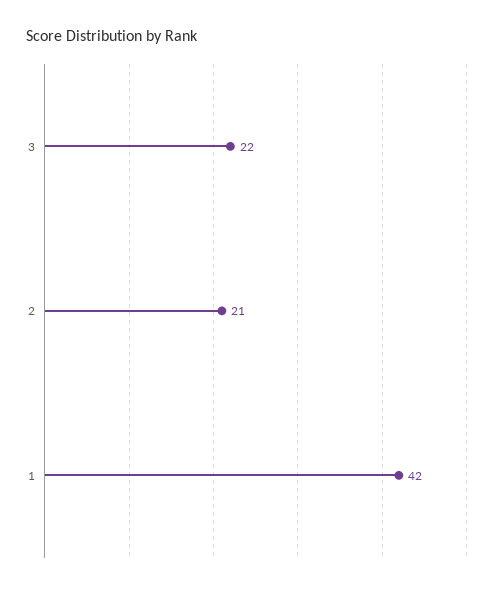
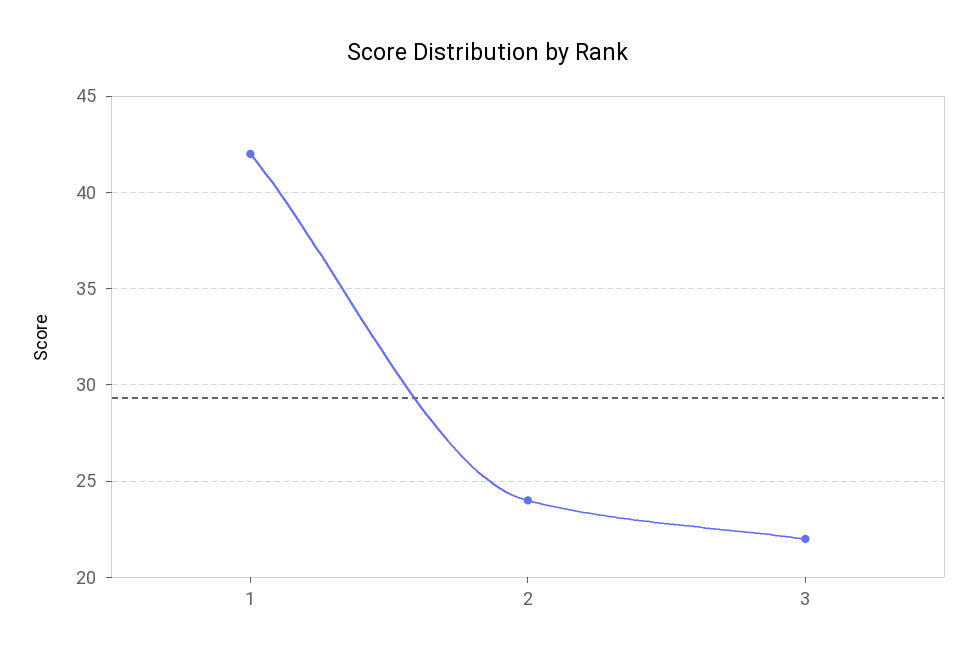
2: 21 -> 24

